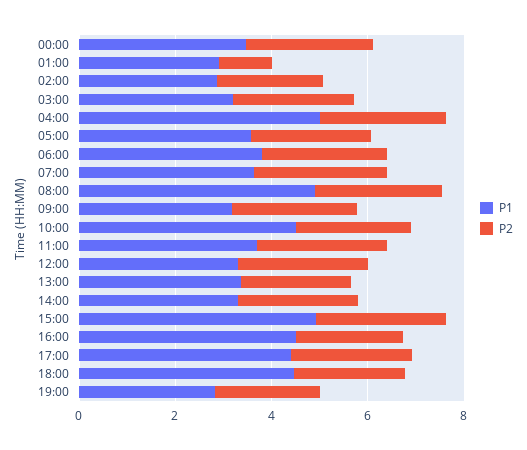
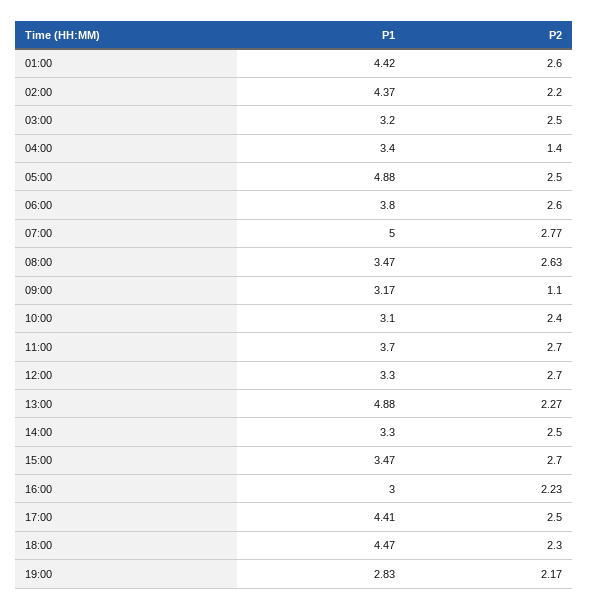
P1, 00:00: 3.5 -> none
P2, 00:00: 2.5 -> none
P1, 01:00: 3 -> 4.42
P2, 01:00: 1 -> 2.6
P1, 02:00: 3 -> 4.37
P1, 04:00: 5 -> 3.4
P2, 04:00: 2.5 -> 1.4
P1, 05:00: 3.5 -> 4.88
P1, 07:00: 3.5 -> 5
P1, 08:00: 5 -> 3.47
P2, 09:00: 2.5 -> 1.1
P1, 10:00: 4.5 -> 3.1
P1, 13:00: 3.5 -> 4.88
P1, 15:00: 5 -> 3.47
P1, 16:00: 4.5 -> 3

